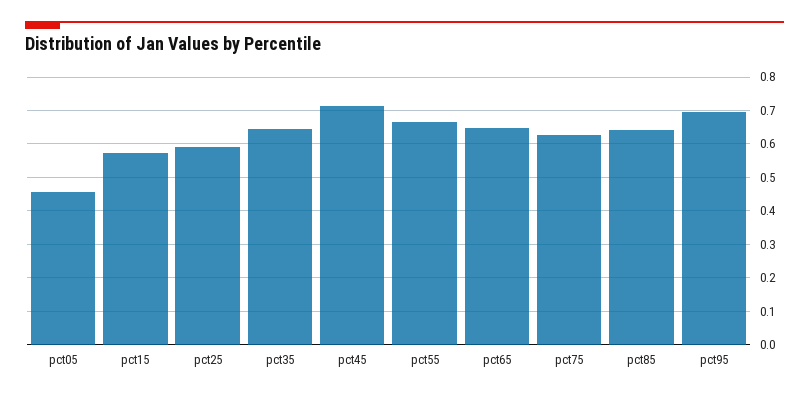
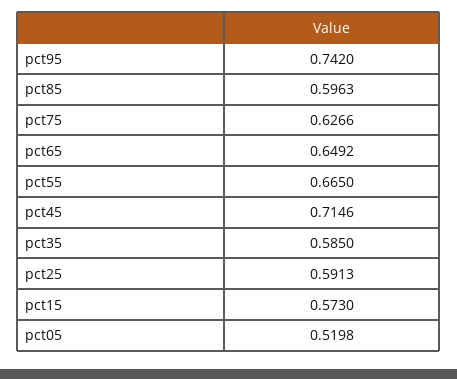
pct05: 0.46 -> 0.5198
pct35: 0.64 -> 0.585
pct85: 0.64 -> 0.5963
pct95: 0.7 -> 0.742

